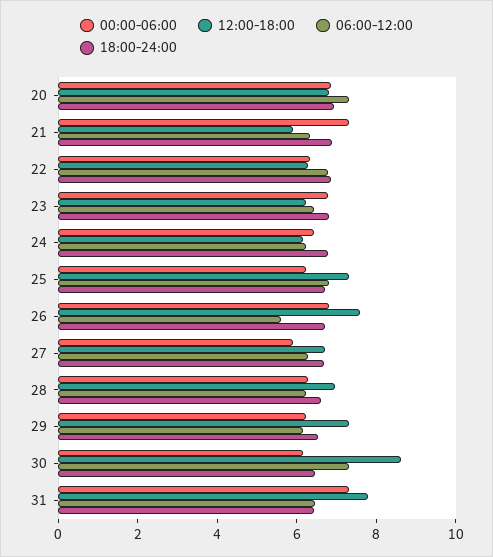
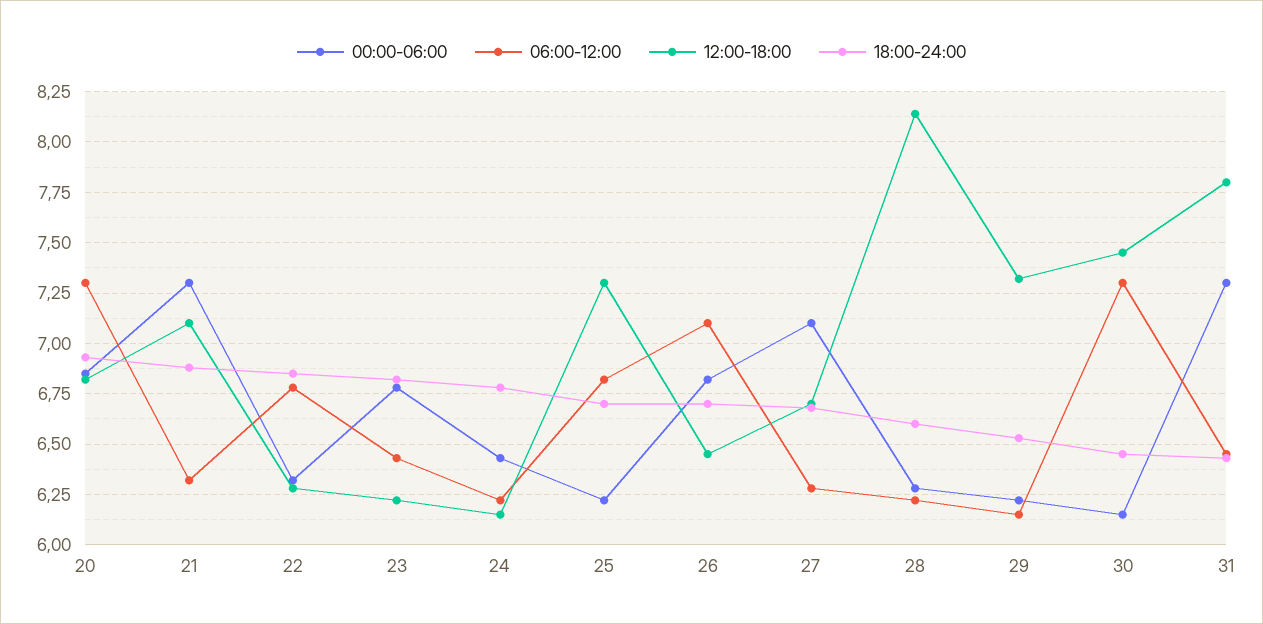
12:00-18:00, 21: 6 -> 7.1
12:00-18:00, 26: 7.5 -> 6.45
06:00-12:00, 26: 5.5 -> 7.1
00:00-06:00, 27: 6 -> 7.1
12:00-18:00, 28: 7 -> 8.15
12:00-18:00, 30: 8.5 -> 7.45

